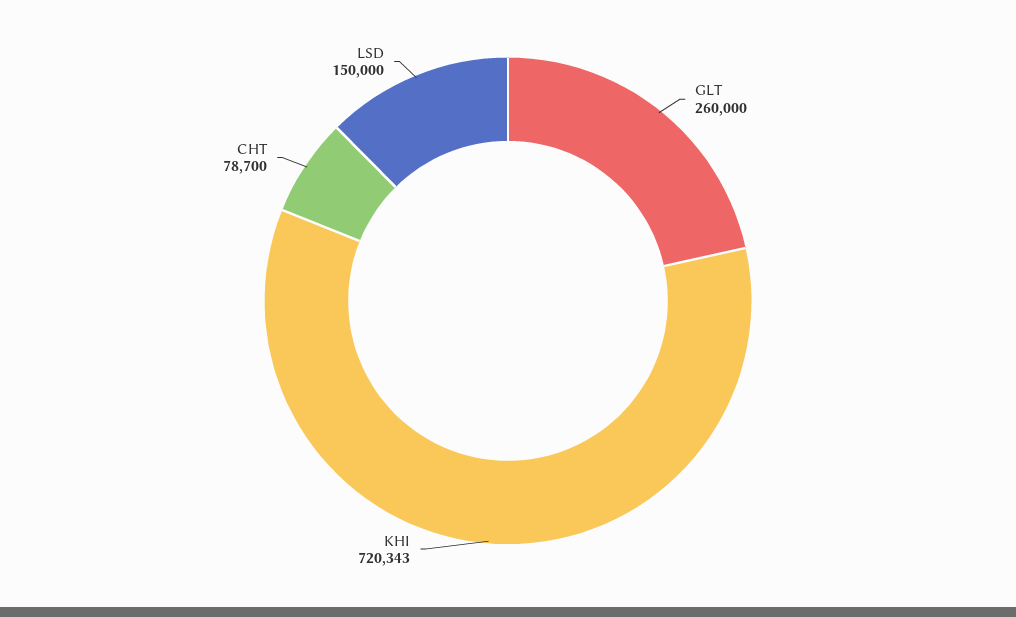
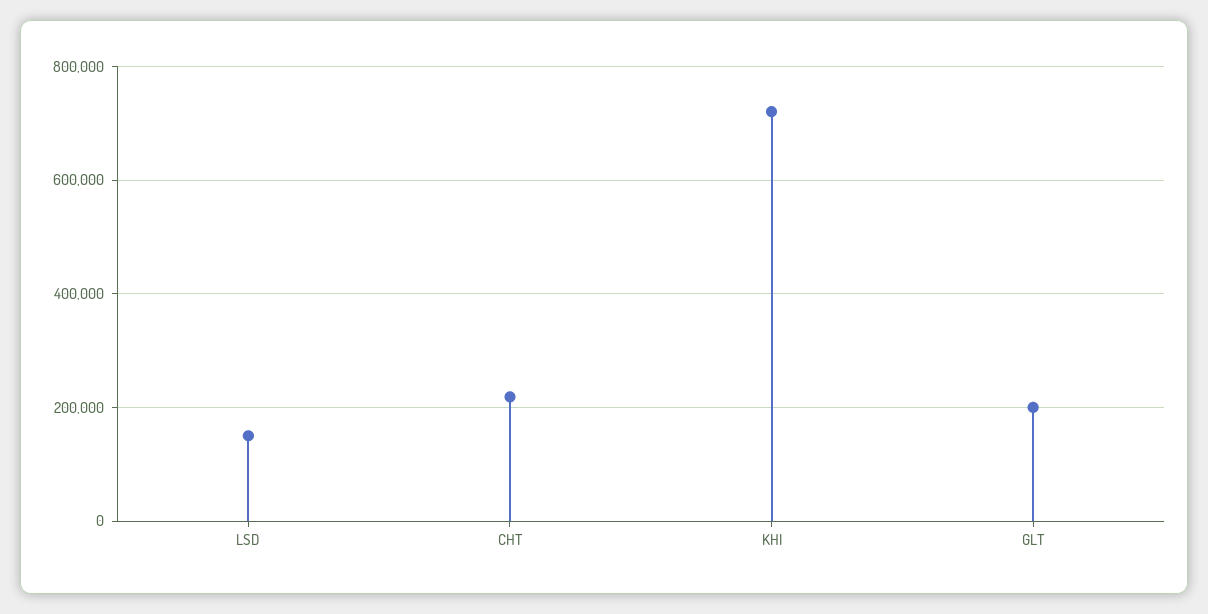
GLT: 260000 -> 200000
CHT: 78700 -> 220000

